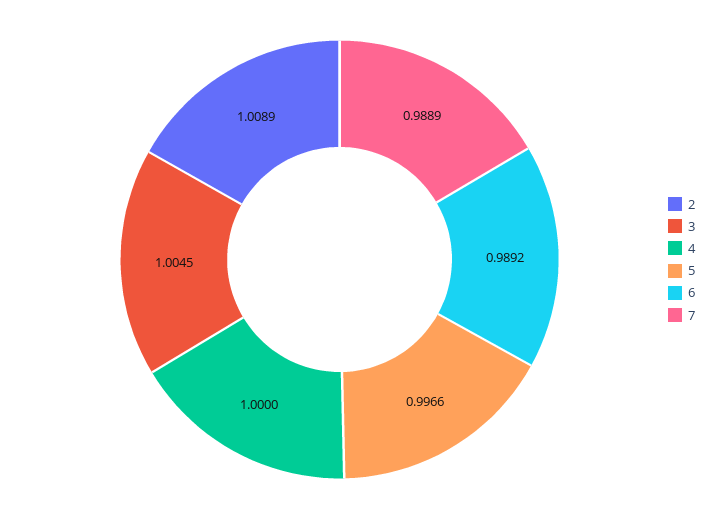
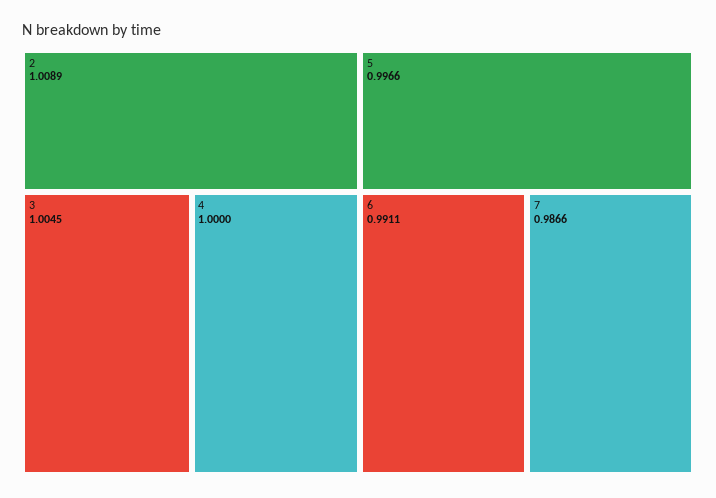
6: 0.9892 -> 0.9911
7: 0.9889 -> 0.9866

